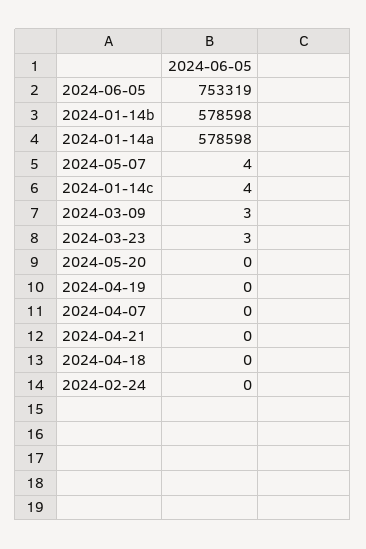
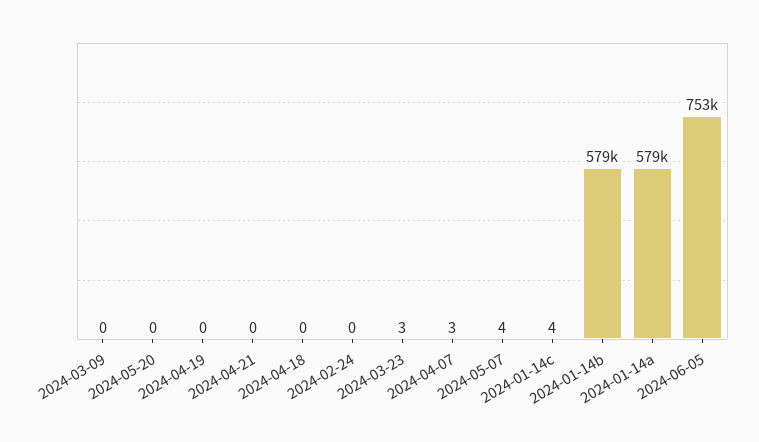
2024-03-09: 3 -> 0
2024-04-07: 0 -> 3

